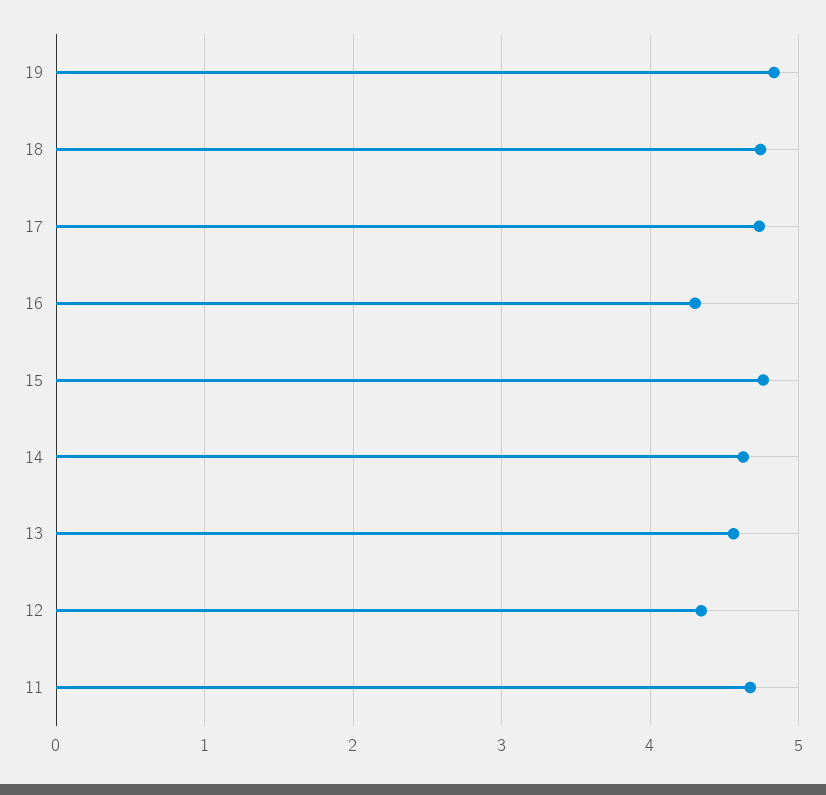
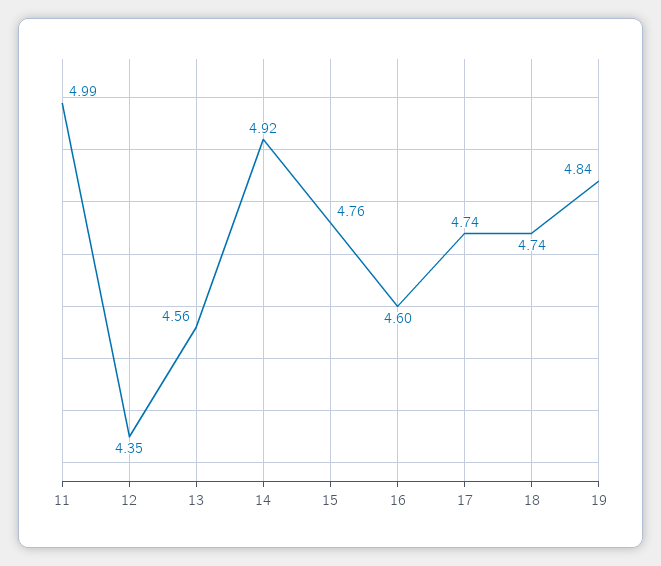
16: 4.3 -> 4.6
14: 4.6 -> 4.92
11: 4.7 -> 4.99

